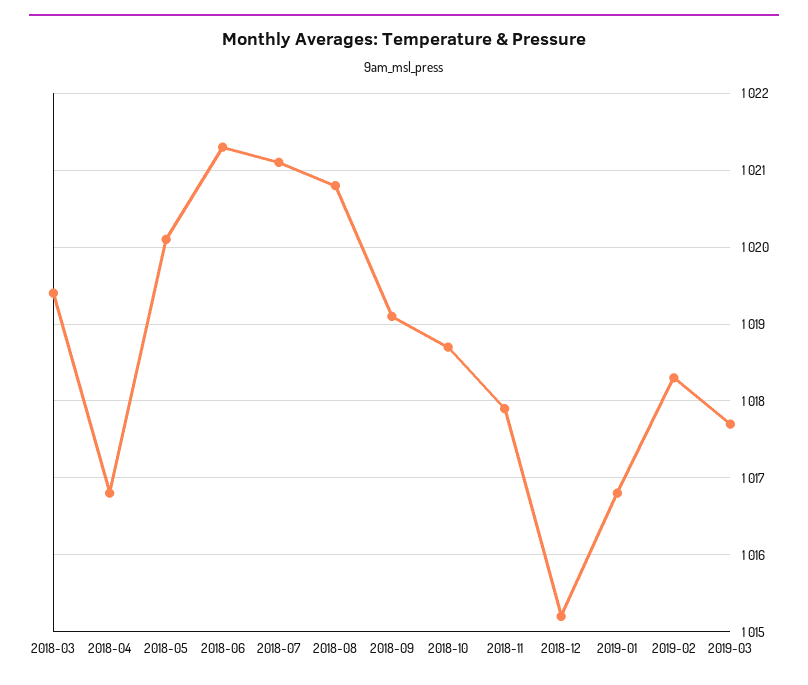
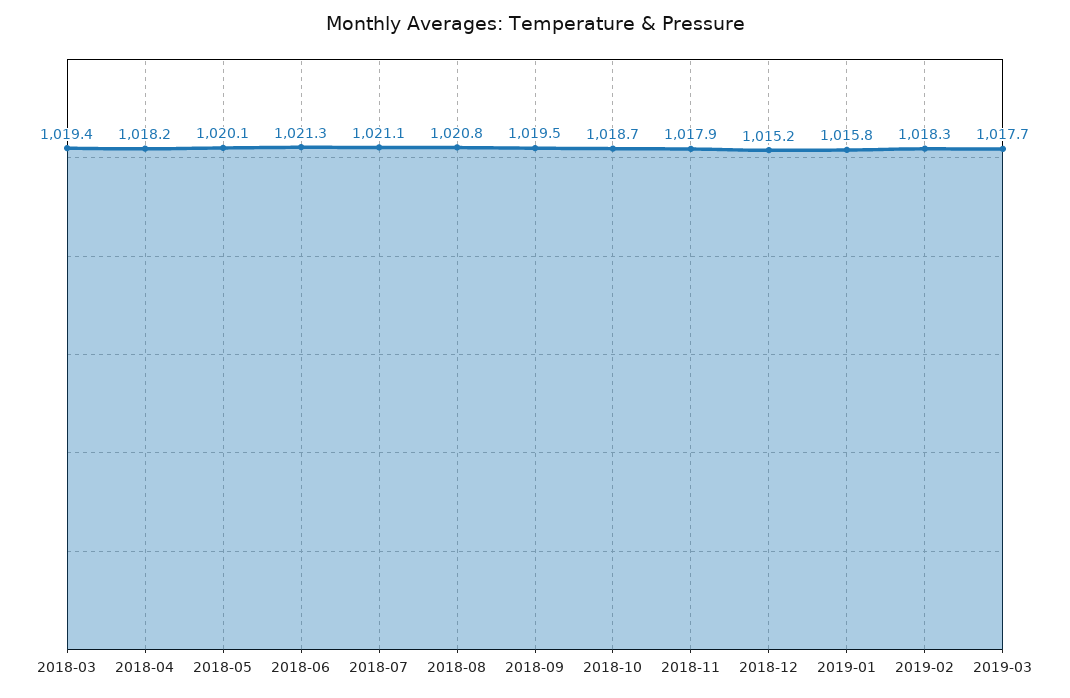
2018-04: 1016.8 -> 1018.2
2018-09: 1019.1 -> 1019.5
2019-01: 1016.8 -> 1015.8

